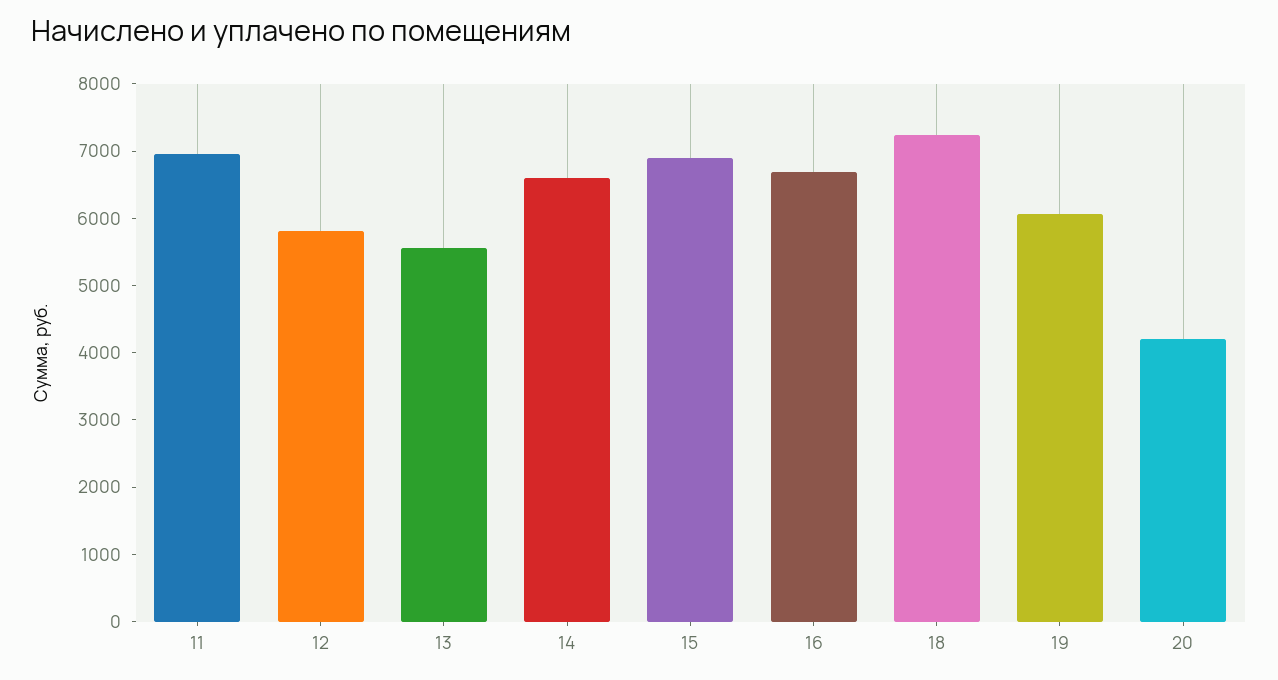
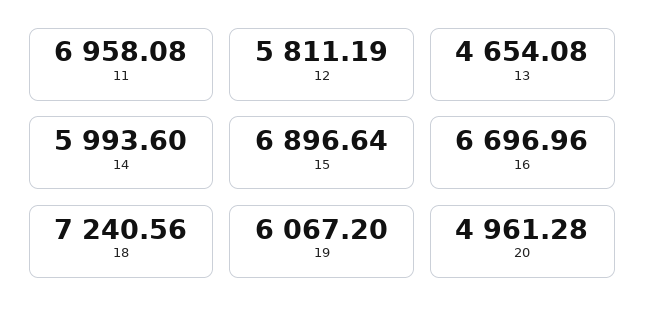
13: 5600 -> 4654.08
14: 6600 -> 5993.6
20: 4200 -> 4961.28

